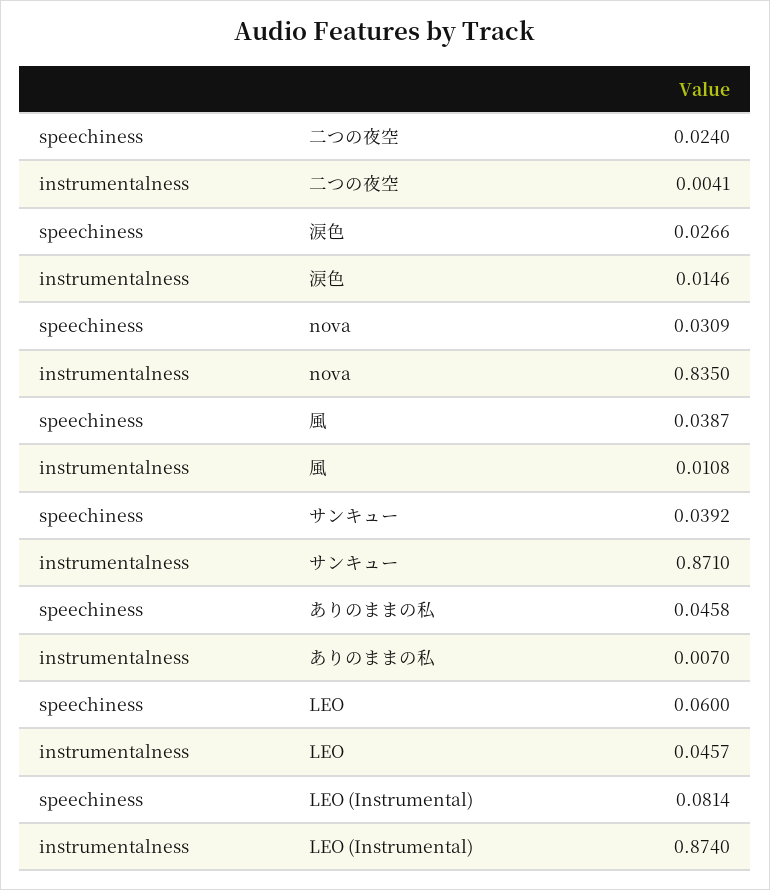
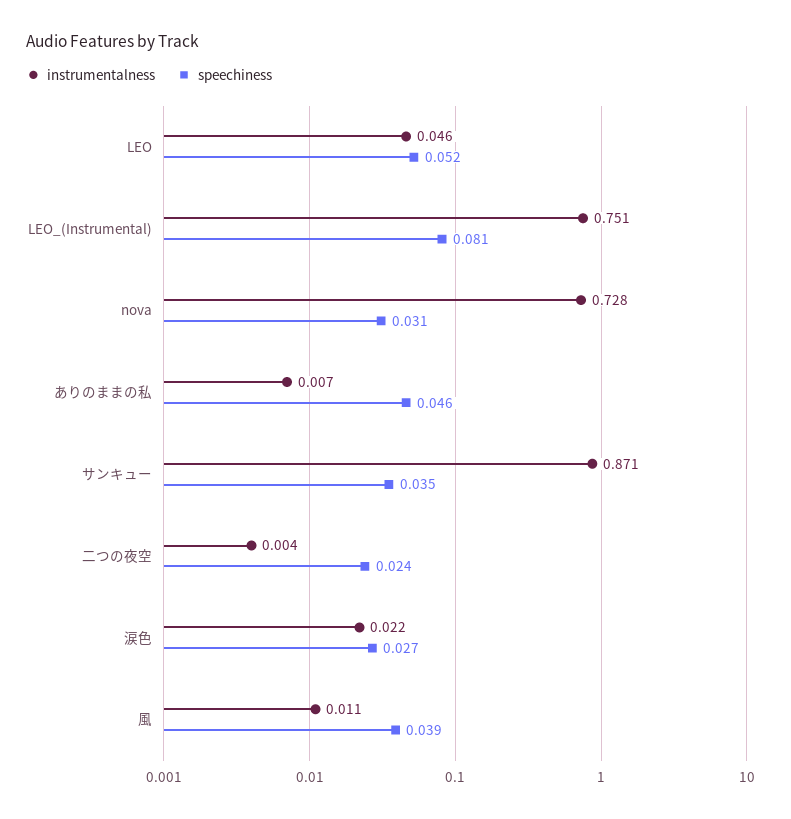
instrumentalness, 涙色: 0.0146 -> 0.022
instrumentalness, nova: 0.835 -> 0.728
speechiness, サンキュー: 0.0392 -> 0.035
speechiness, LEO: 0.06 -> 0.052
instrumentalness, LEO (Instrumental): 0.874 -> 0.751

